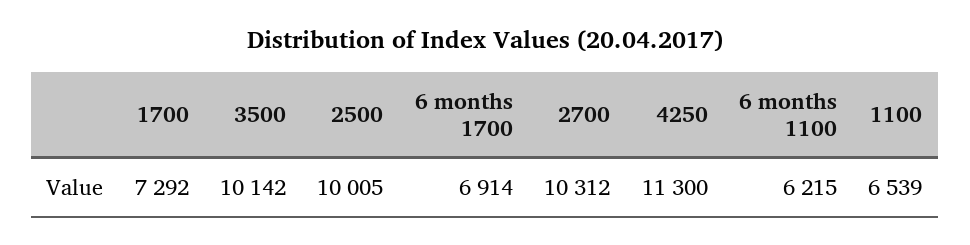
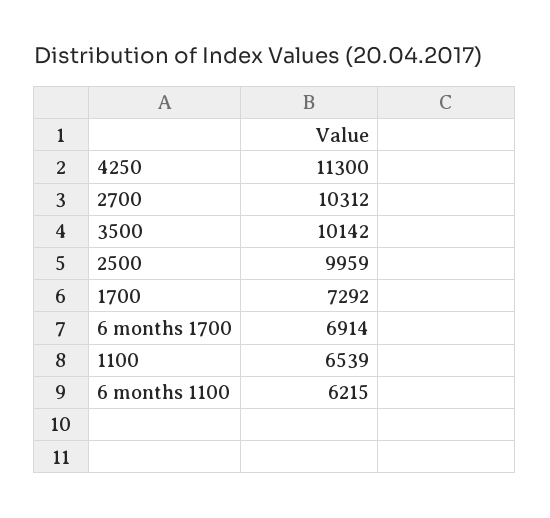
2500: 10005 -> 9959

